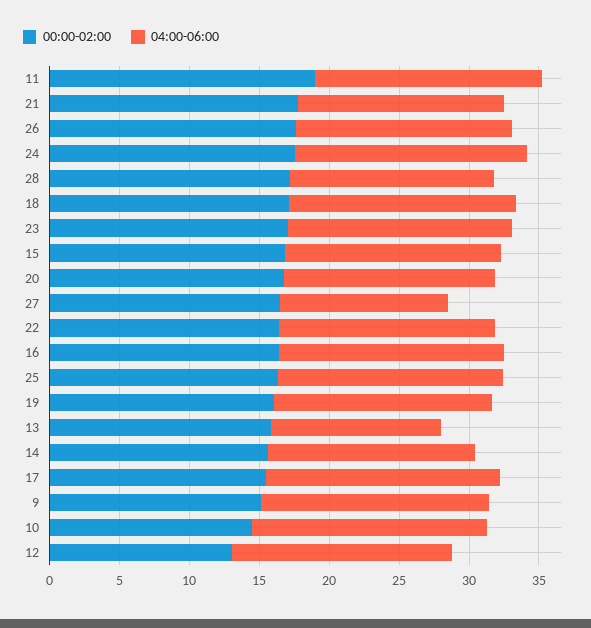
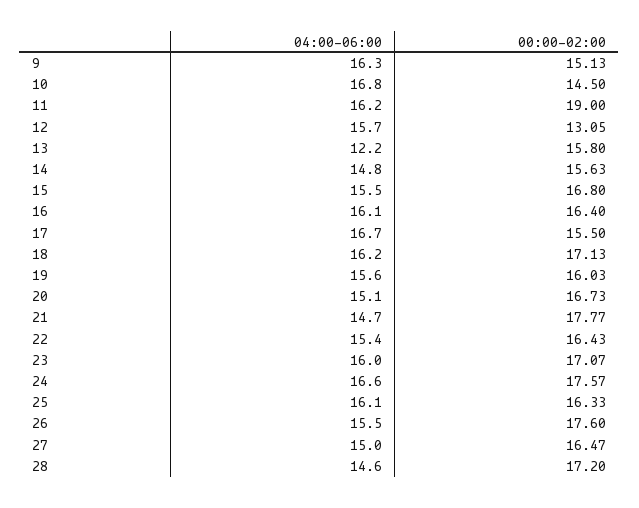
04:00-06:00, 27: 12 -> 15

